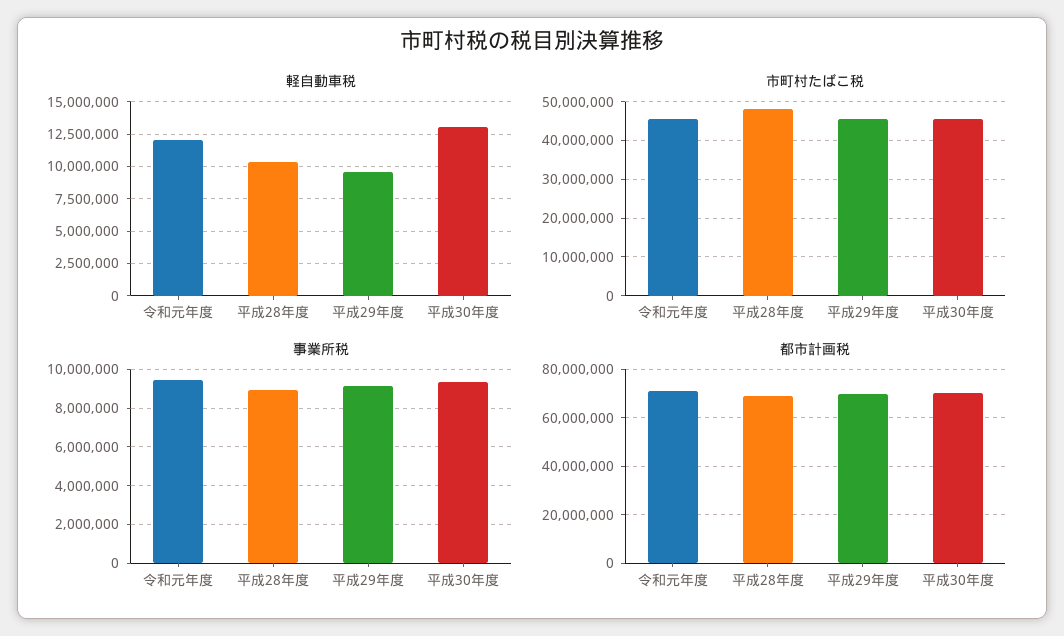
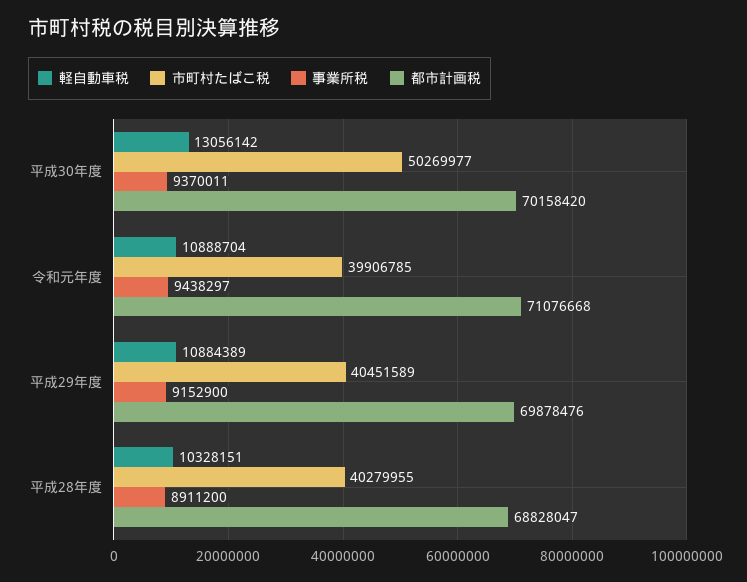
軽自動車税, 令和元年度: 12000000 -> 10888704
軽自動車税, 平成29年度: 9500000 -> 10884389
市町村たばこ税, 令和元年度: 46000000 -> 39906785
市町村たばこ税, 平成28年度: 48000000 -> 40279955
市町村たばこ税, 平成29年度: 46000000 -> 40451589
市町村たばこ税, 平成30年度: 46000000 -> 50269977

